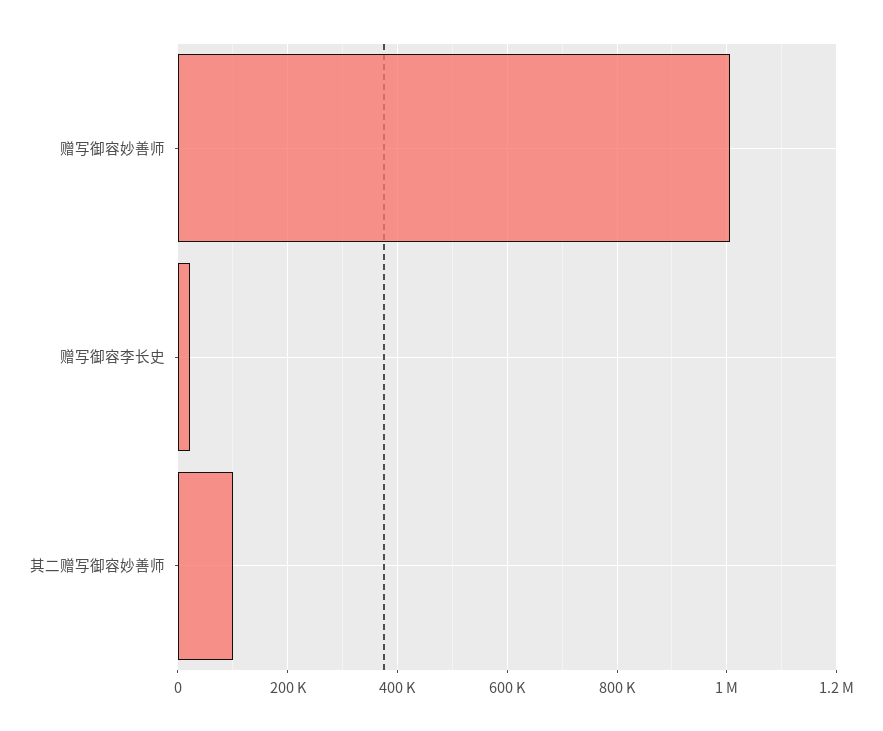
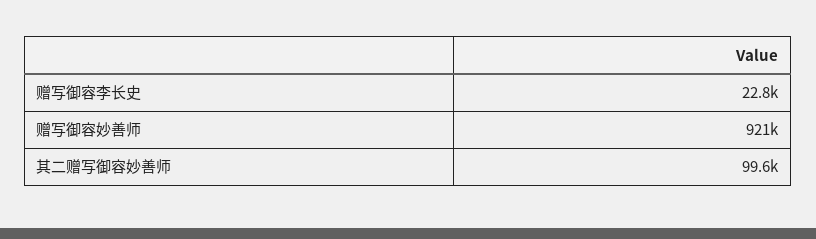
赠写御容妙善师: 1000000 -> 921000

